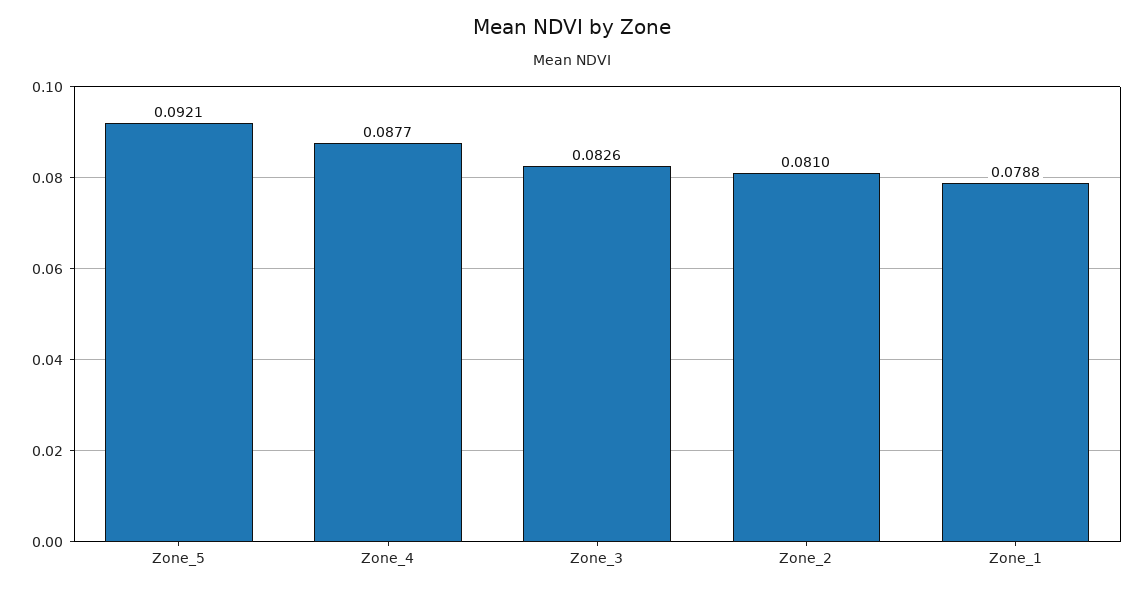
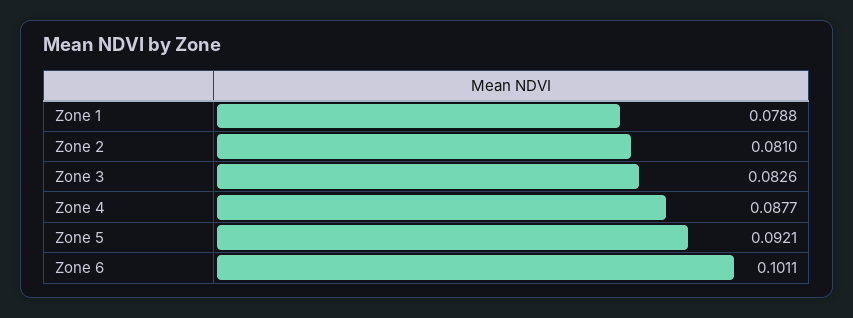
Zone 6: none -> 0.1011

